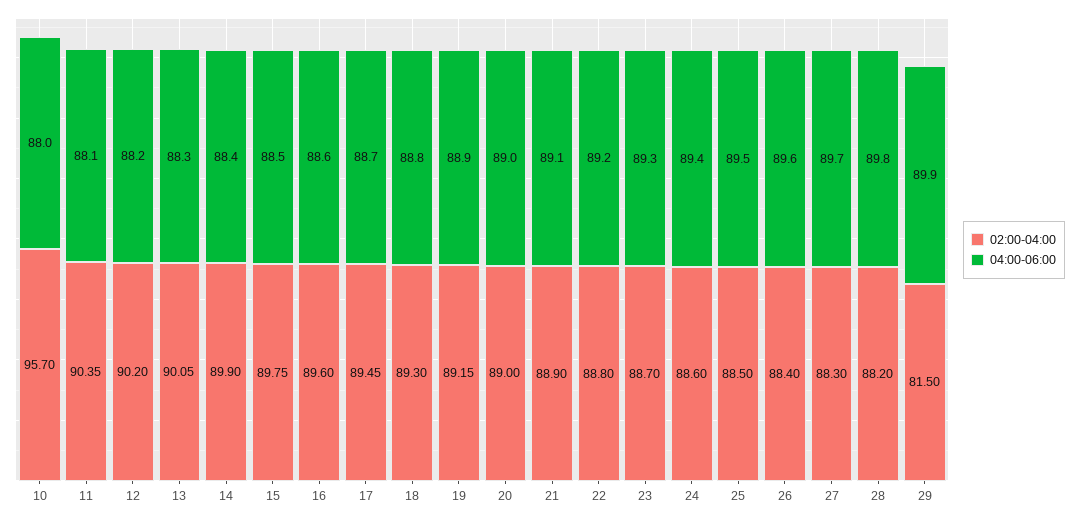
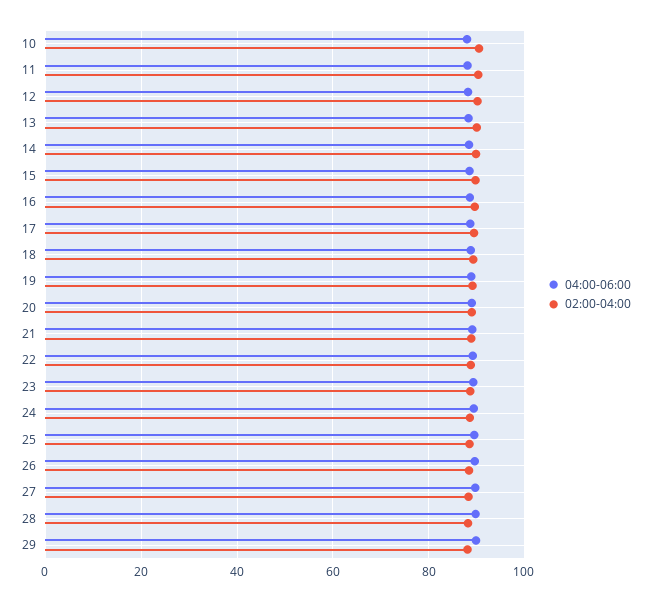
02:00-04:00, 10: 95.7 -> 90
02:00-04:00, 29: 81.5 -> 88

